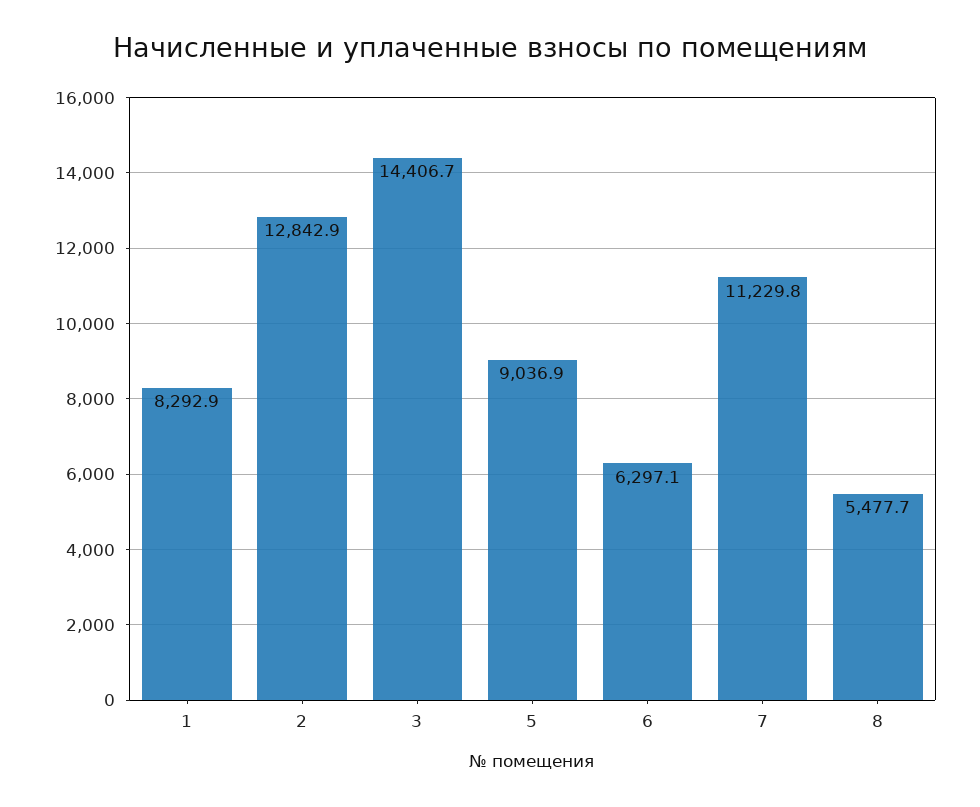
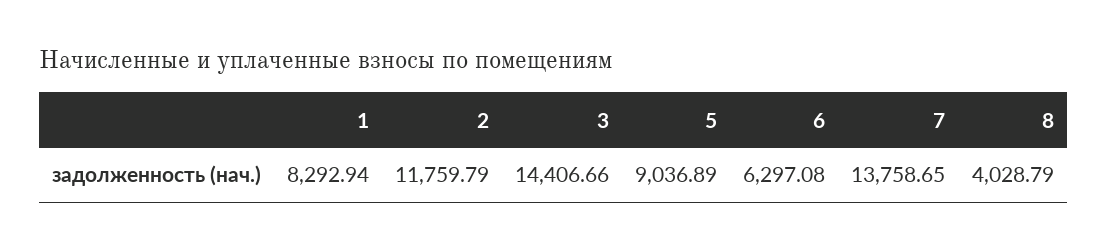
2: 12842.9 -> 11759.79
7: 11229.8 -> 13758.65
8: 5477.7 -> 4028.79

